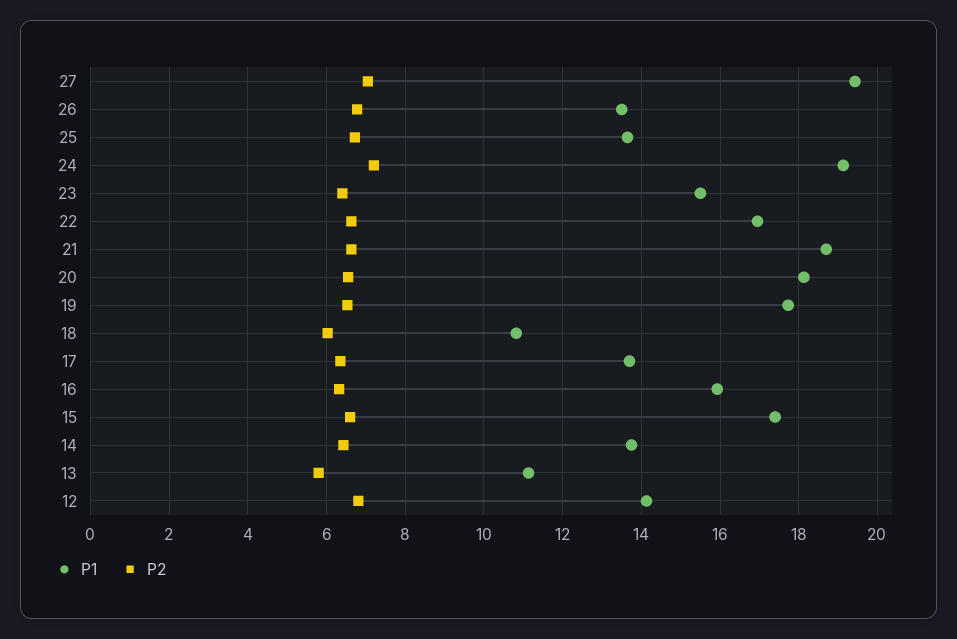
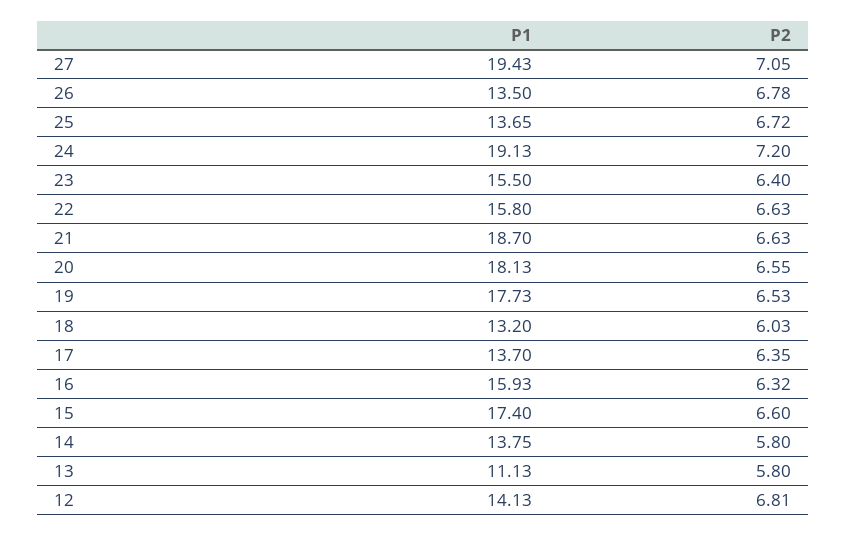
P1, 22: 17 -> 15.8
P1, 18: 10.8 -> 13.2
P2, 14: 6.4 -> 5.8

